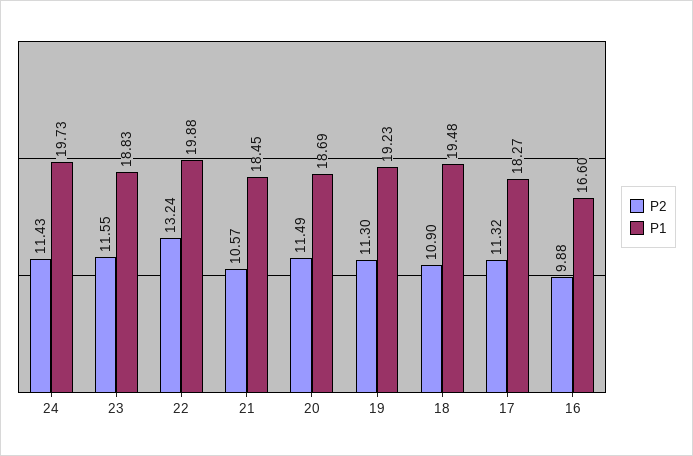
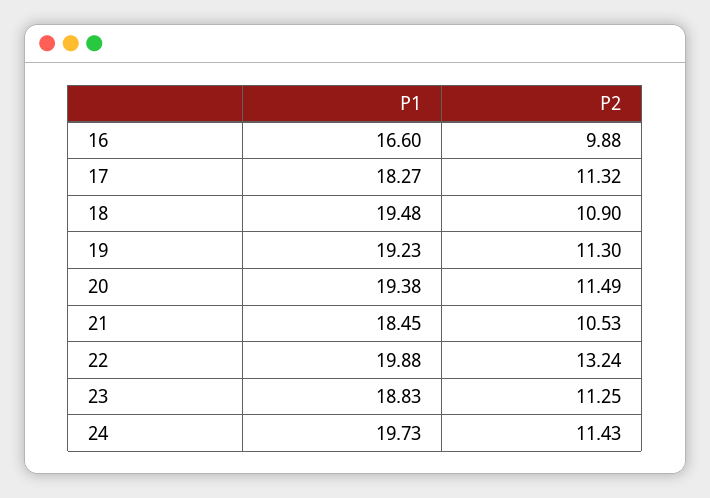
P2, 23: 11.55 -> 11.25
P2, 21: 10.57 -> 10.53
P1, 20: 18.69 -> 19.38

